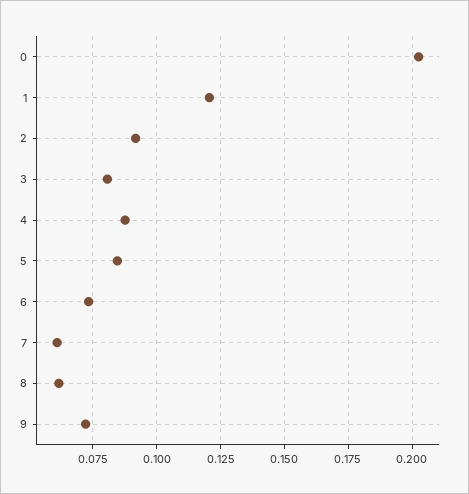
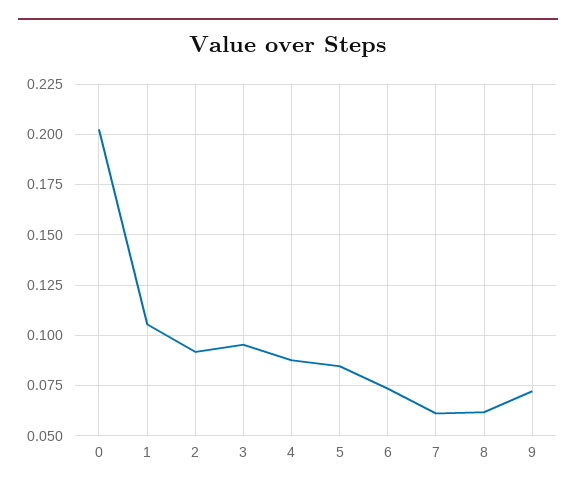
1: 0.12 -> 0.105
3: 0.08 -> 0.095

